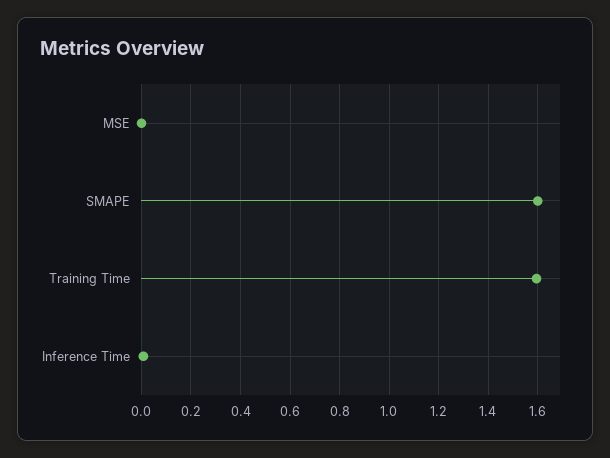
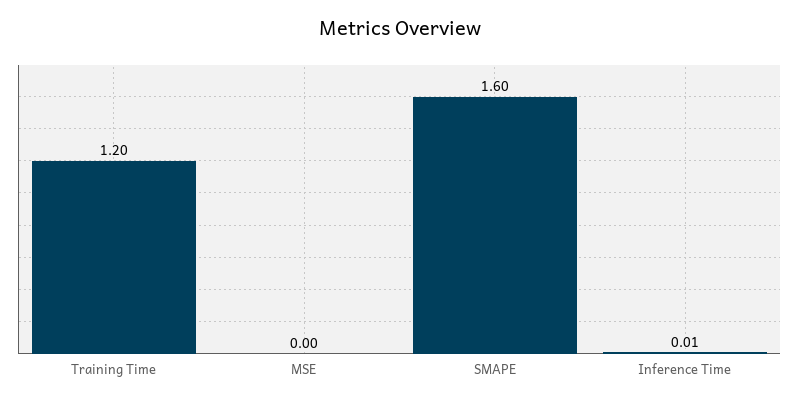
Training Time: 1.6 -> 1.2

